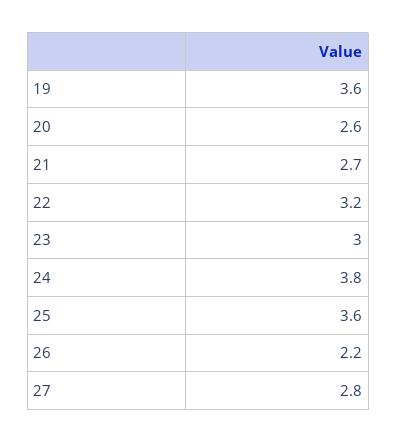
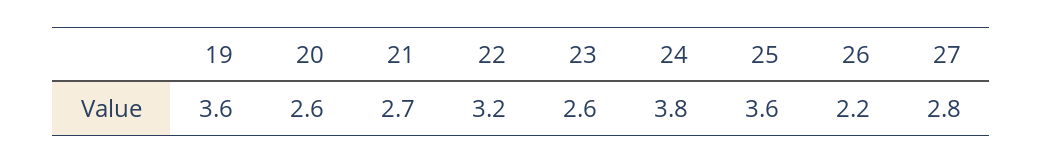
23: 3 -> 2.6

